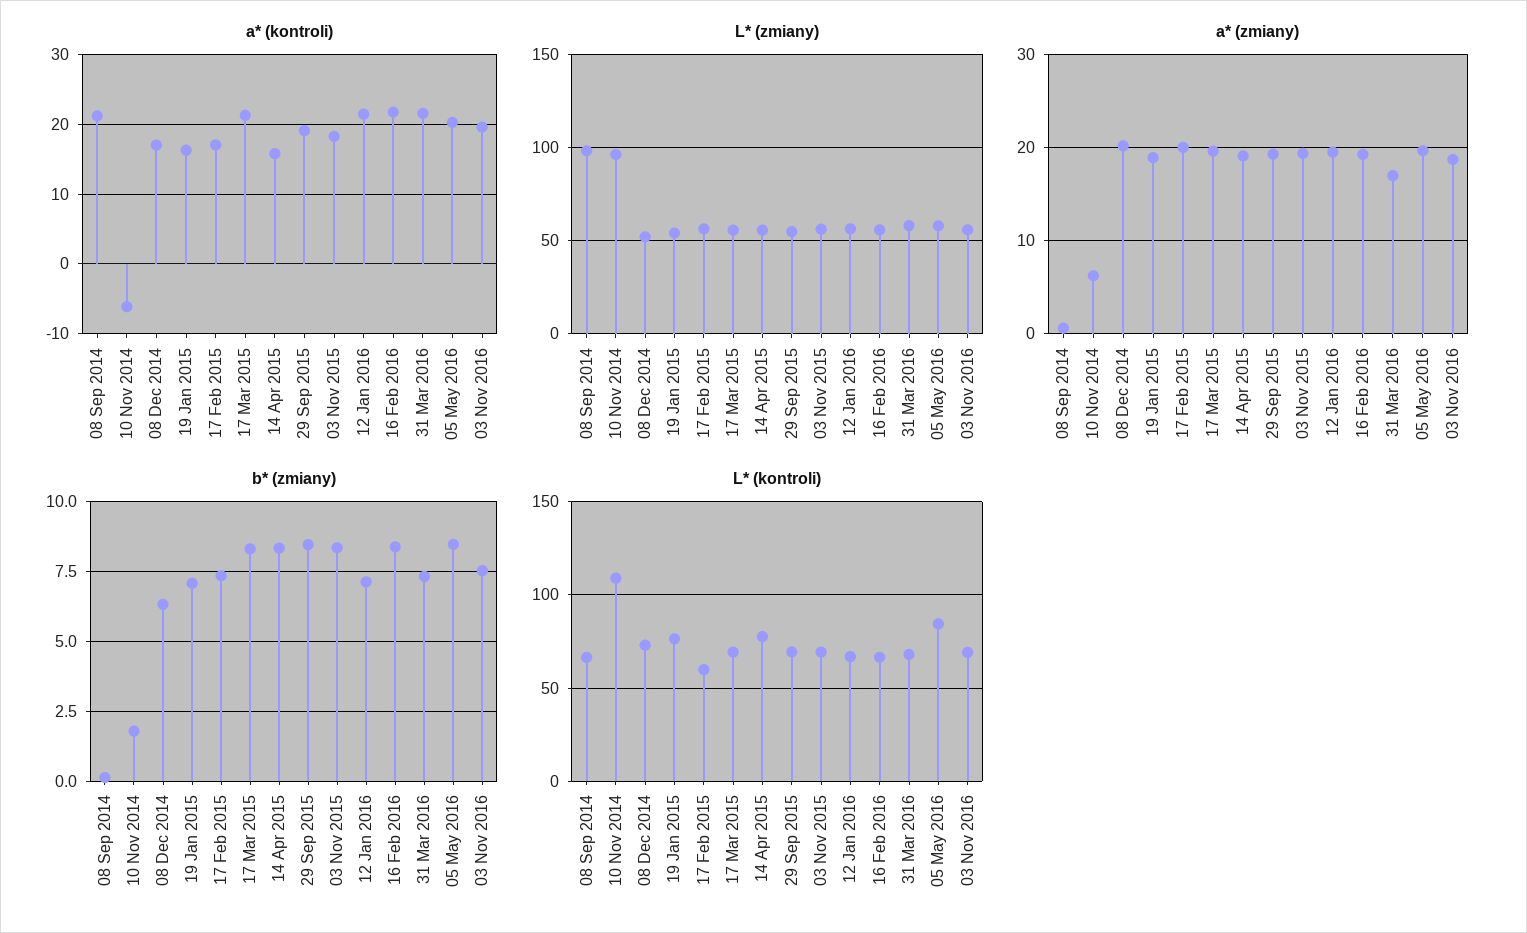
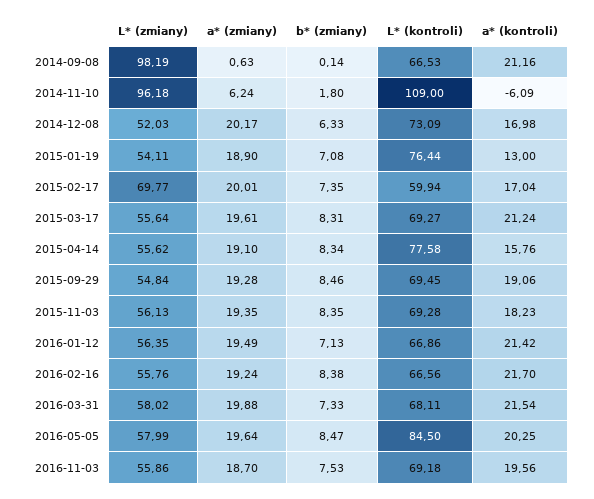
a* (kontroli), 19 Jan 2015: 16 -> 13
L* (zmiany), 17 Feb 2015: 55 -> 69.77
a* (zmiany), 31 Mar 2016: 17 -> 19.88

